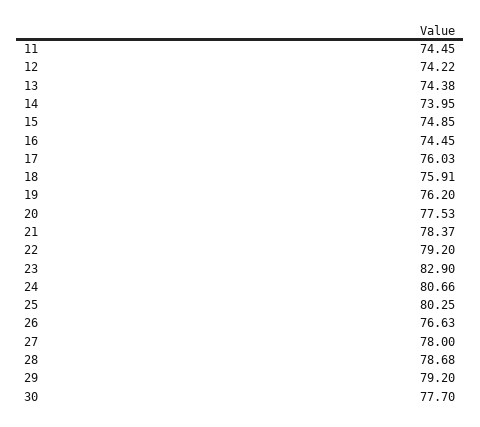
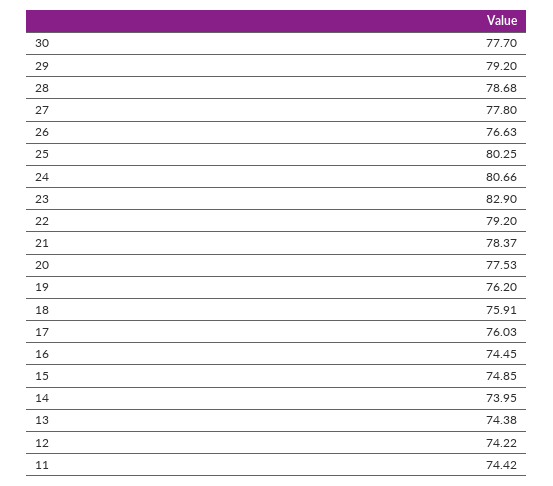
11: 74.45 -> 74.42
27: 78 -> 77.8

